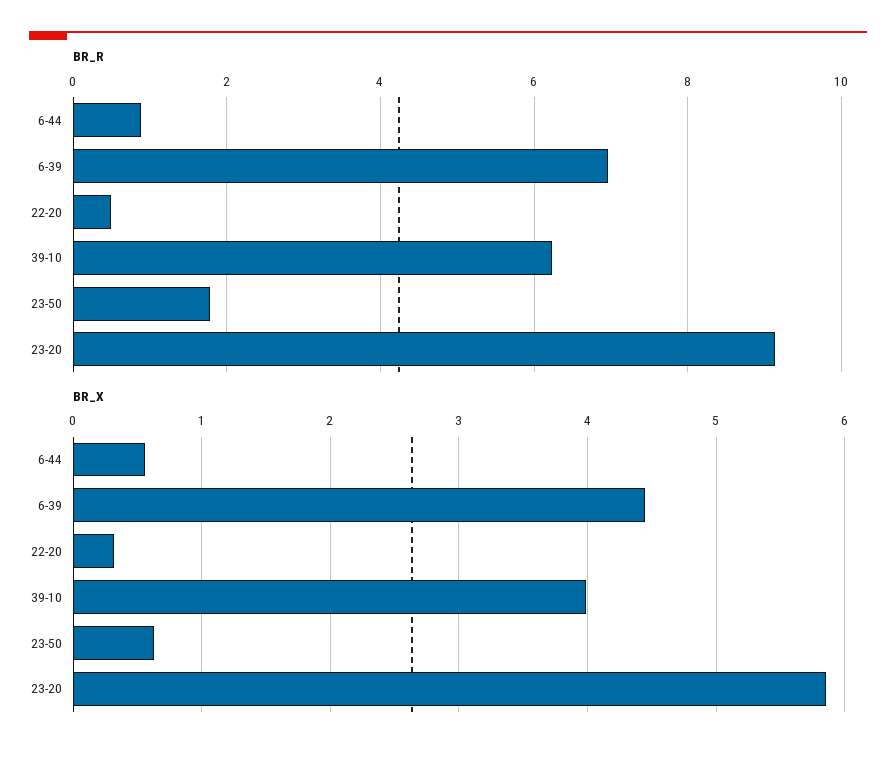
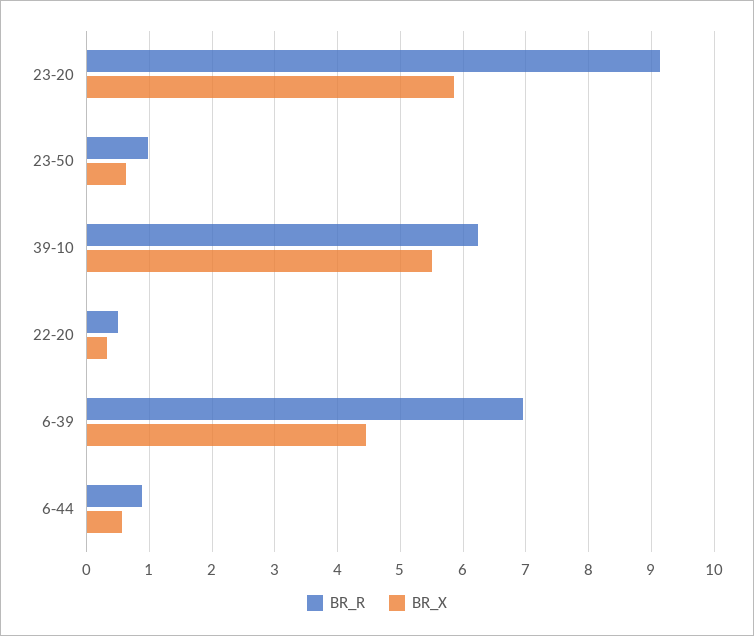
BR_R, 23-50: 1.8 -> 1
BR_X, 39-10: 4 -> 5.5

